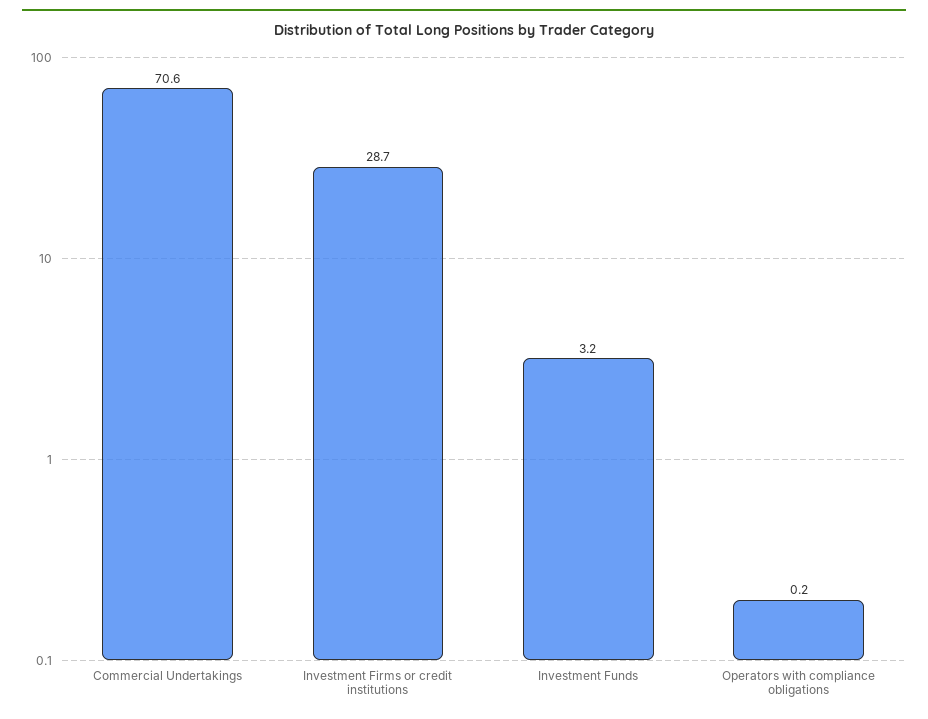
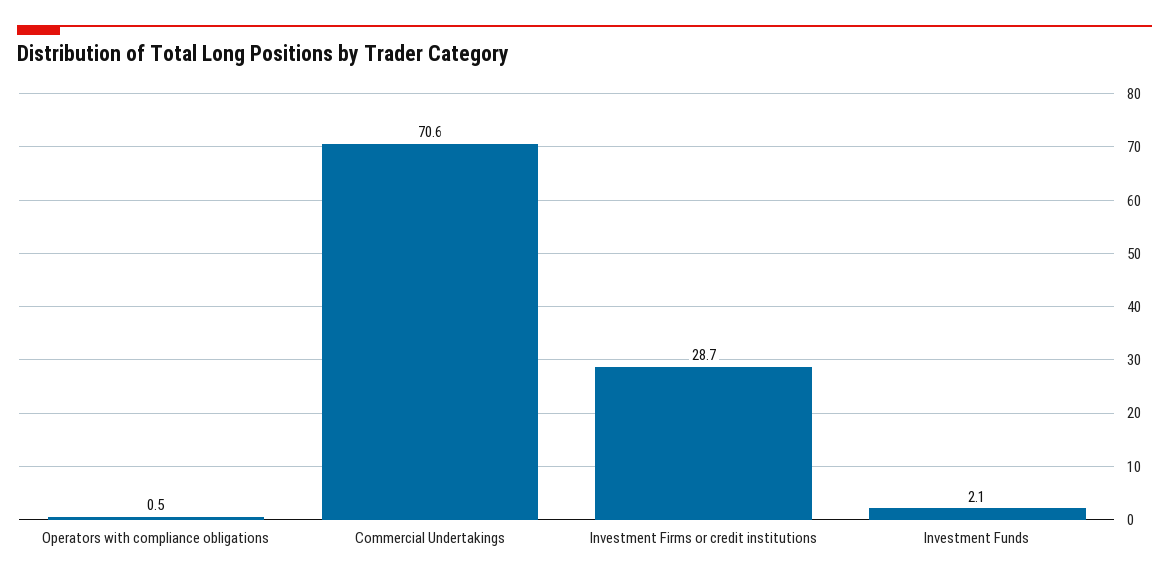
Investment Funds: 3.2 -> 2.1
Operators with compliance obligations: 0.2 -> 0.5

